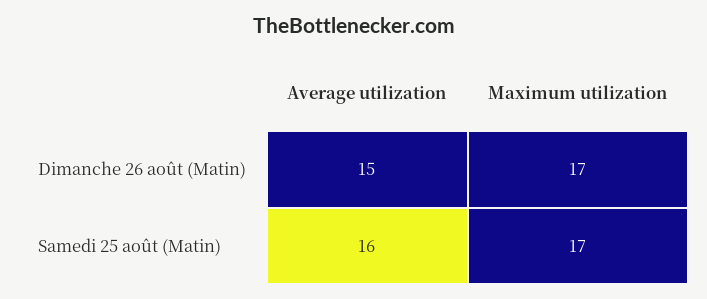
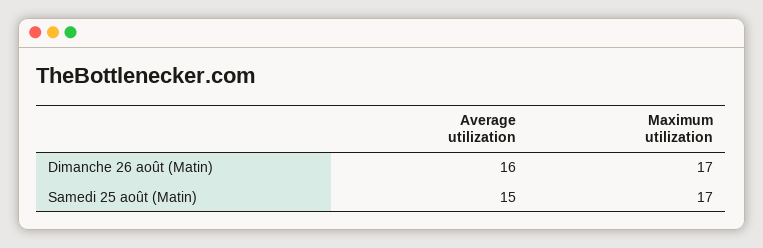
Average utilization, Dimanche 26 août (Matin): 15 -> 16
Average utilization, Samedi 25 août (Matin): 16 -> 15

